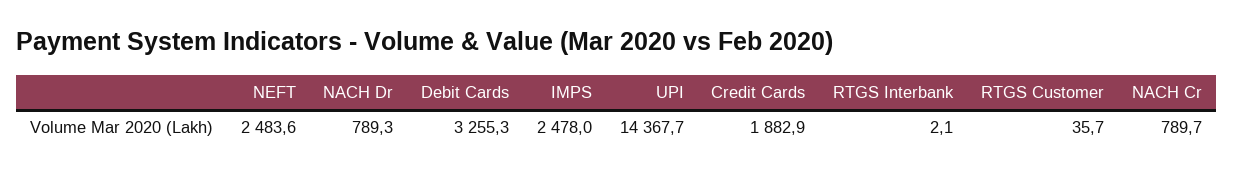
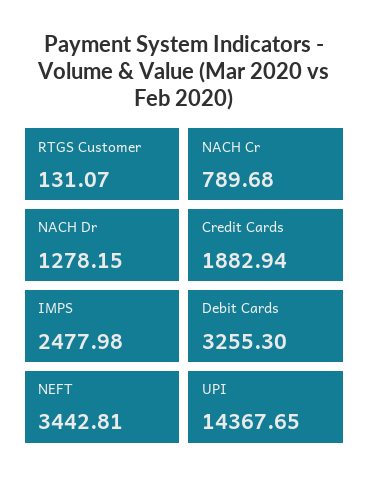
NEFT: 2483.6 -> 3442.81
NACH Dr: 789.3 -> 1278.15
RTGS Interbank: 2.1 -> none
RTGS Customer: 35.7 -> 131.07

